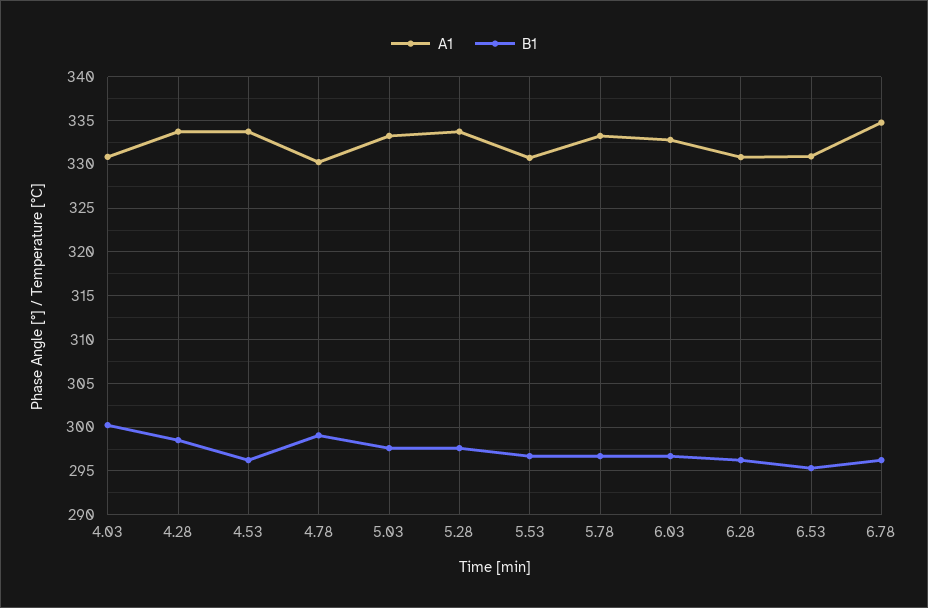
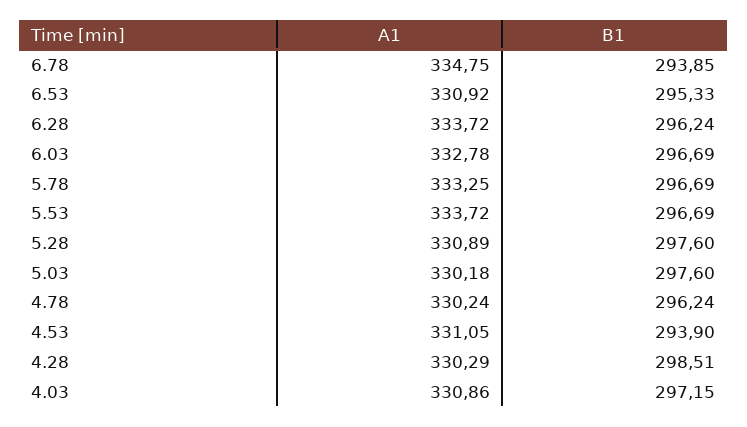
B1, 4.03: 300 -> 297.15
A1, 4.28: 334 -> 330.29
A1, 4.53: 334 -> 331.05
B1, 4.53: 296 -> 293.9
B1, 4.78: 299 -> 296.24
A1, 5.03: 333 -> 330.18
A1, 5.28: 334 -> 330.89
A1, 5.53: 331 -> 333.72
A1, 6.28: 331 -> 333.72
B1, 6.78: 296 -> 293.85

